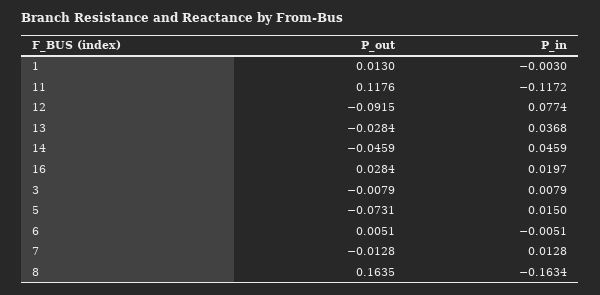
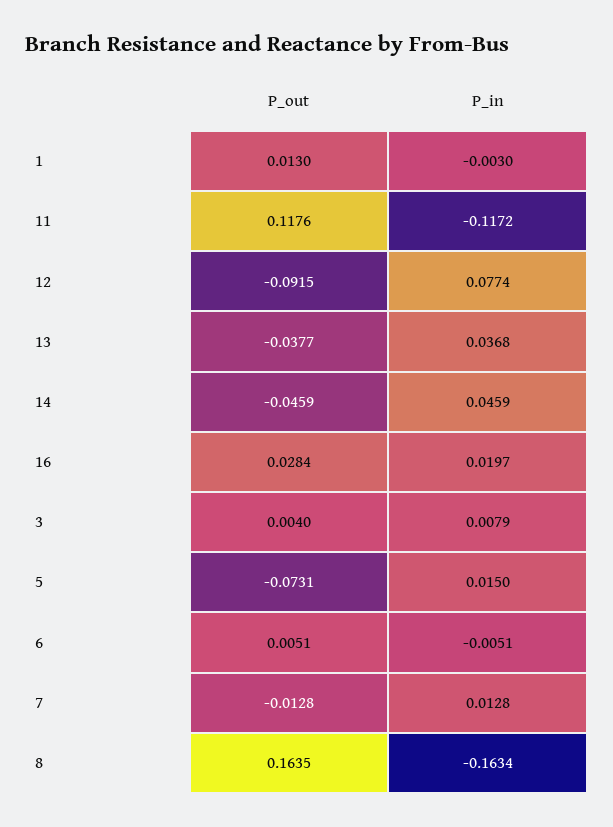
P_out, 13: -0.0284 -> -0.0377
P_out, 3: -0.0079 -> 0.004

